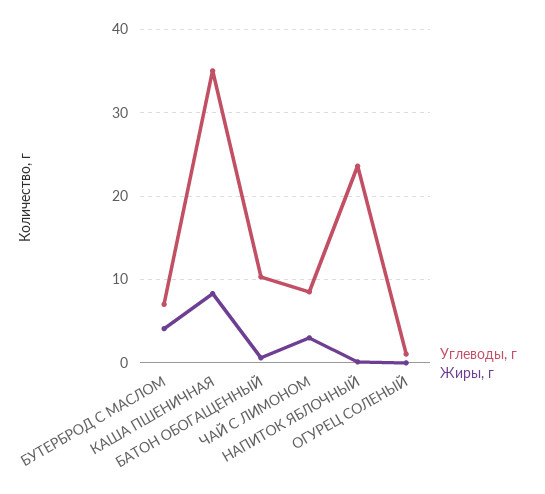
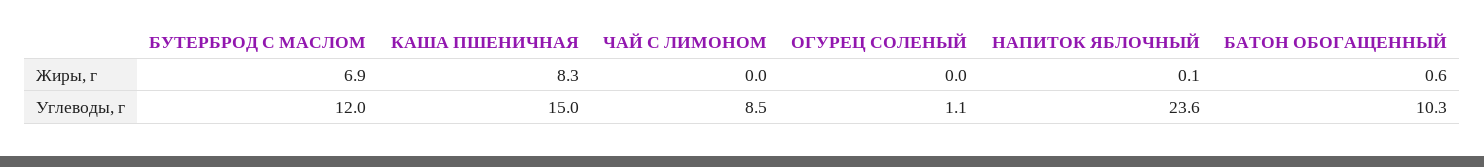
Углеводы, г, БУТЕРБРОД С МАСЛОМ: 7 -> 12
Жиры, г, БУТЕРБРОД С МАСЛОМ: 4 -> 6.9
Углеводы, г, КАША ПШЕНИЧНАЯ: 35 -> 15
Жиры, г, ЧАЙ С ЛИМОНОМ: 3 -> 0

